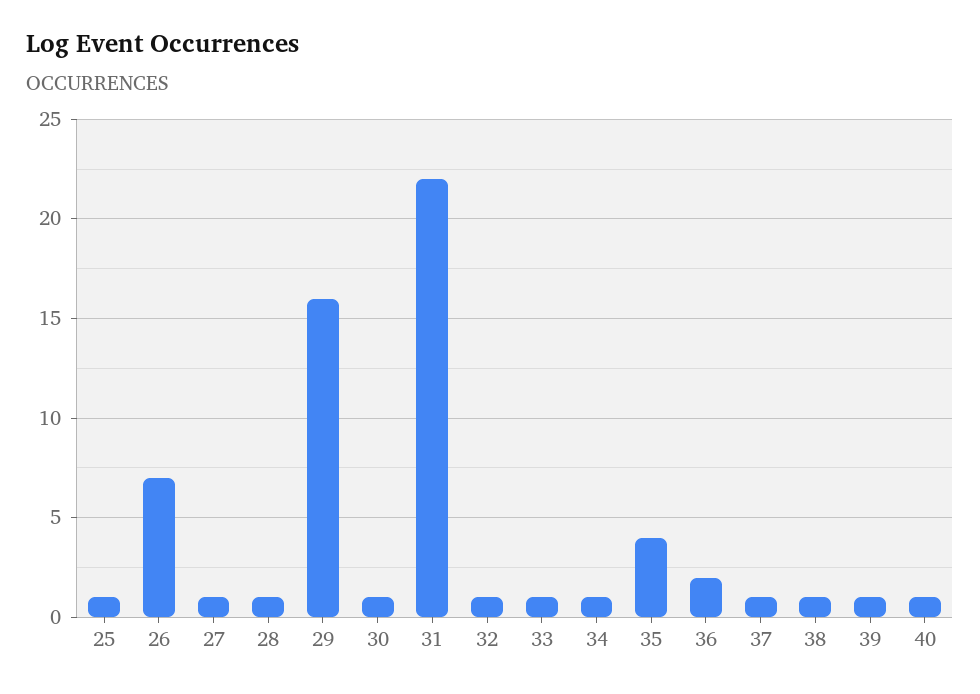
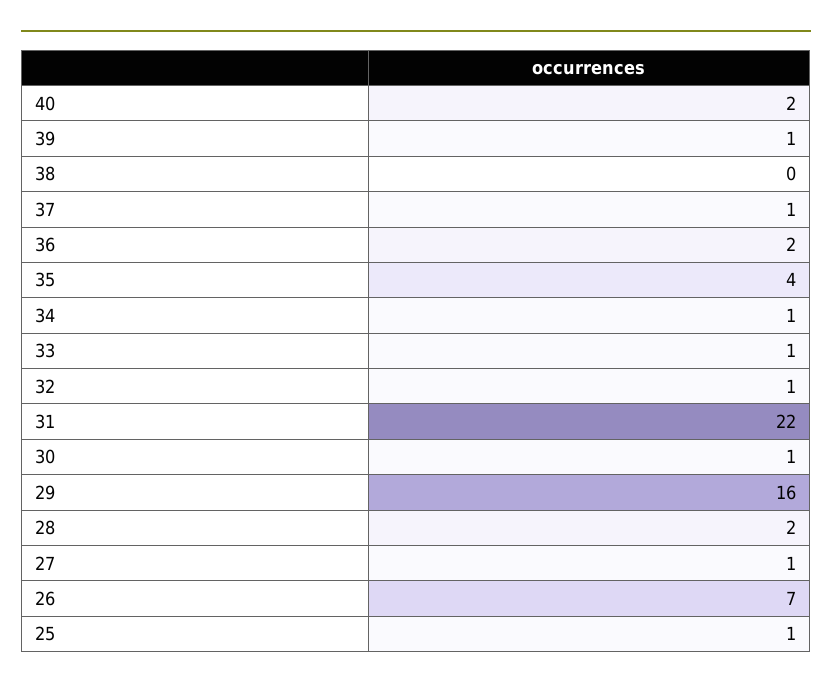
28: 1 -> 2
38: 1 -> 0
40: 1 -> 2

